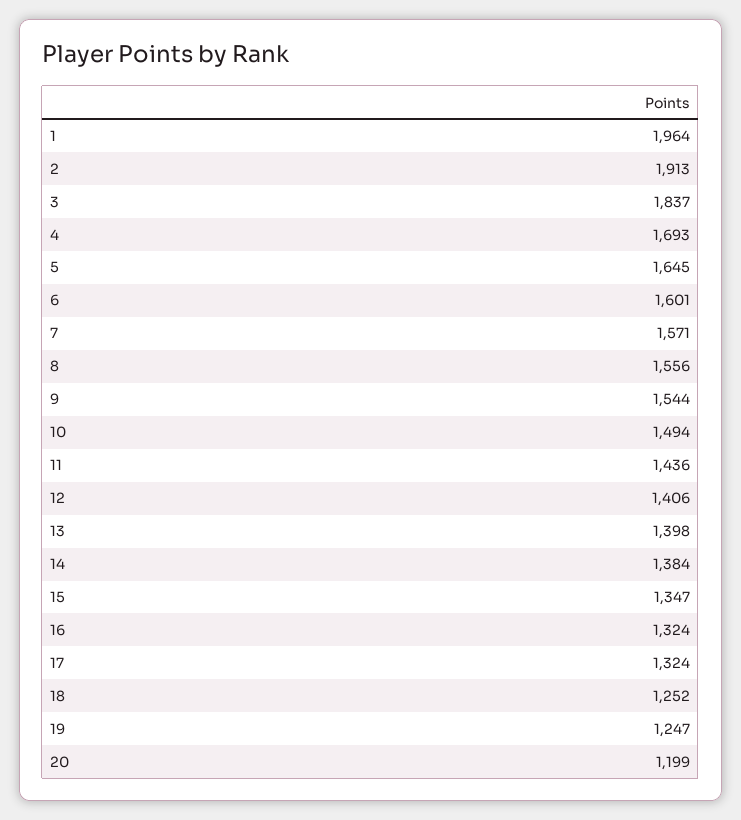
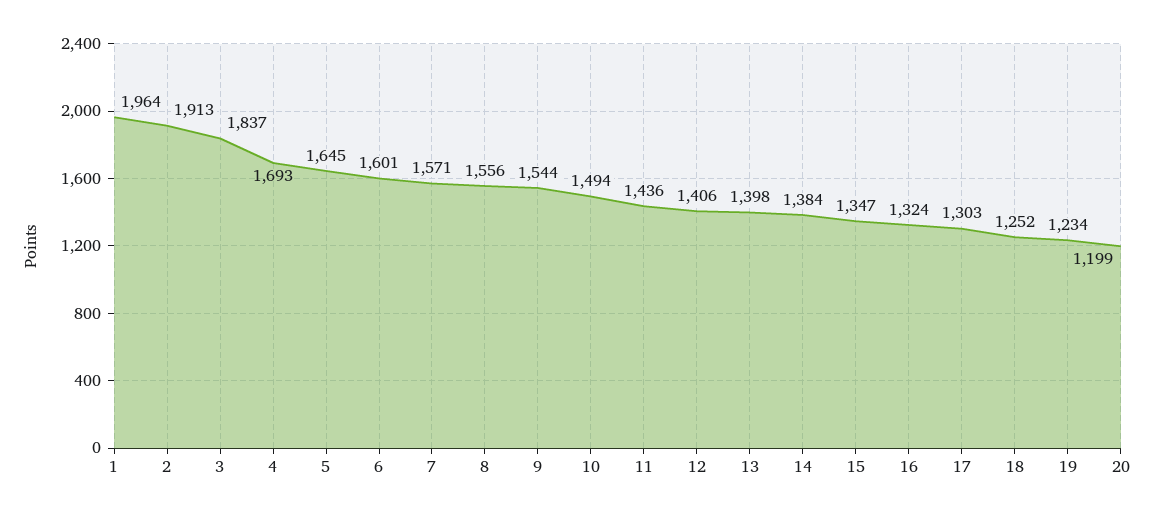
17: 1324 -> 1303
19: 1247 -> 1234

